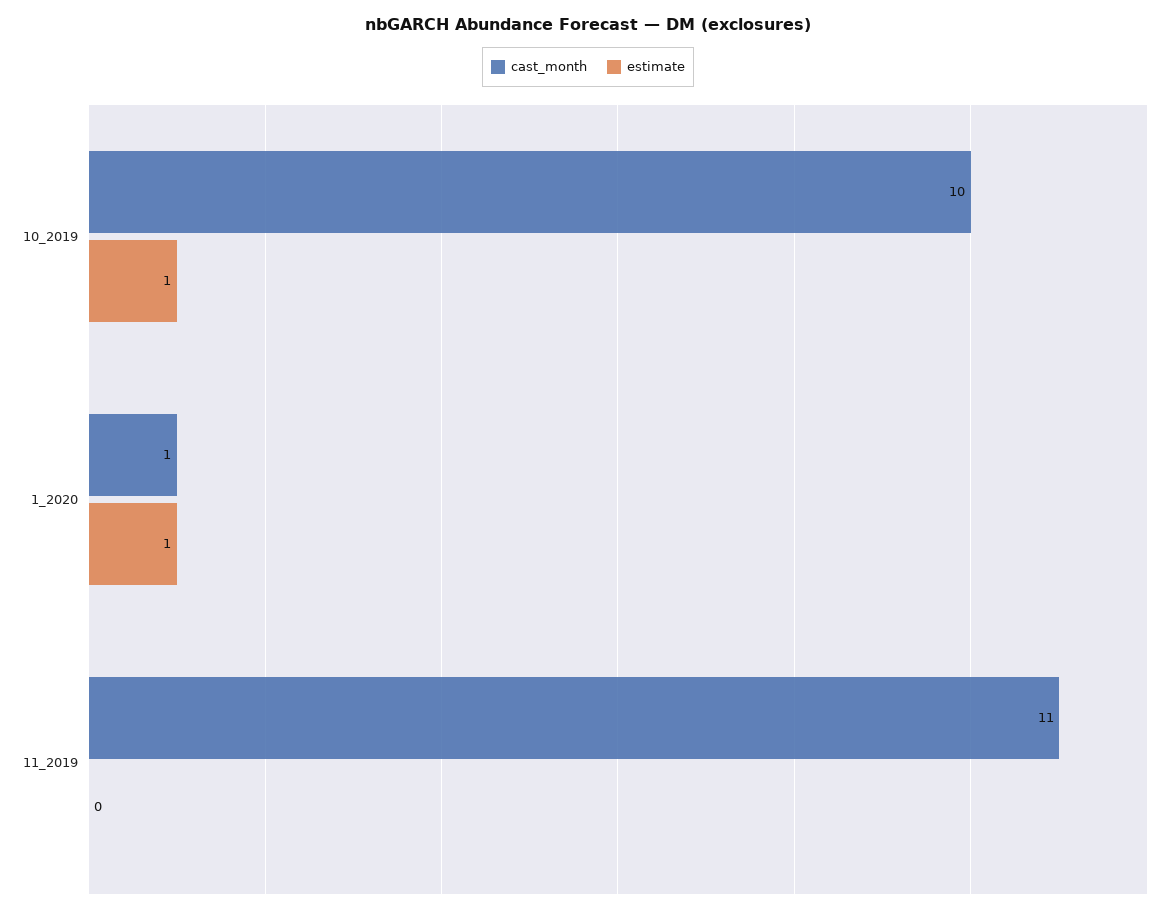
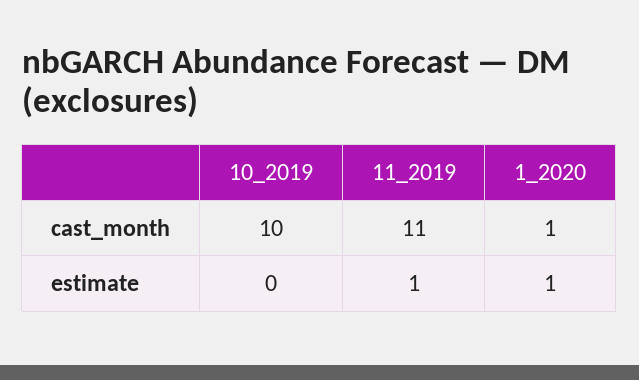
estimate, 10_2019: 1 -> 0
estimate, 11_2019: 0 -> 1

